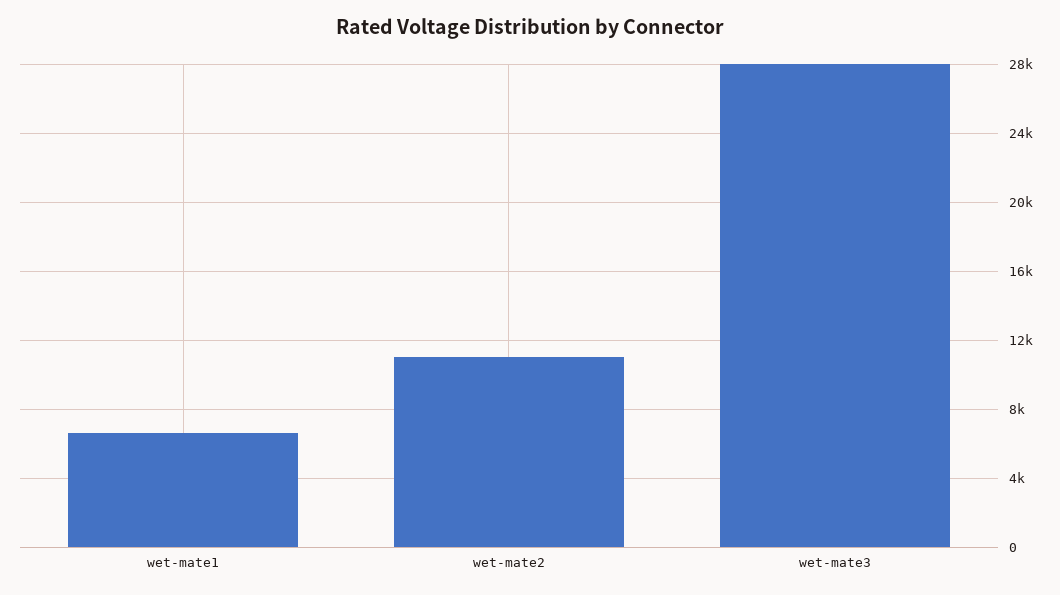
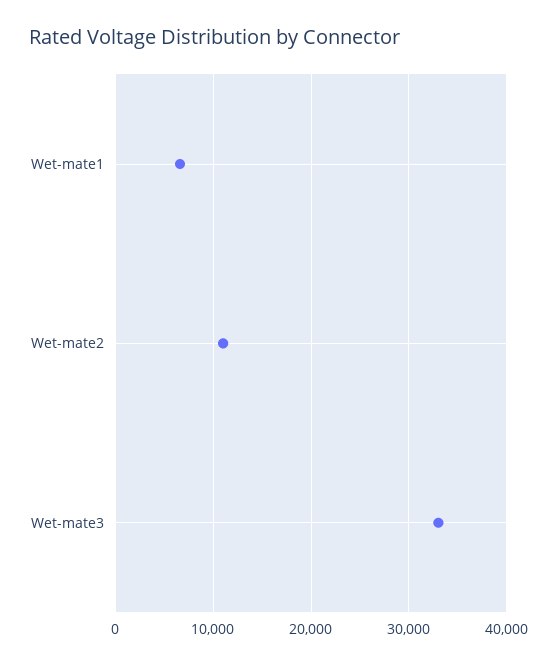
wet-mate3: 28000 -> 33000

